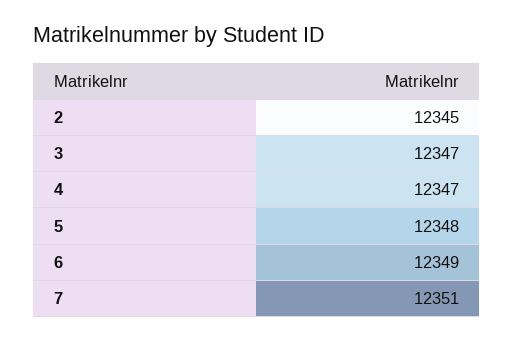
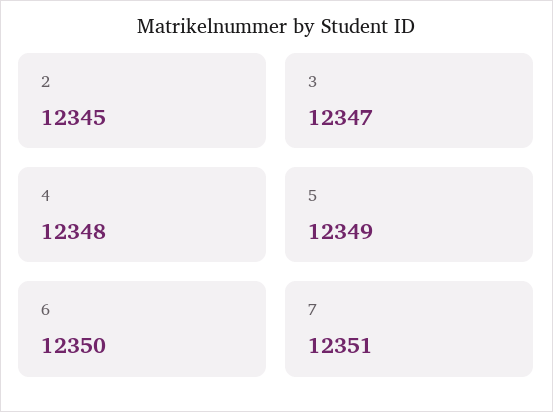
4: 12347 -> 12348
5: 12348 -> 12349
6: 12349 -> 12350

